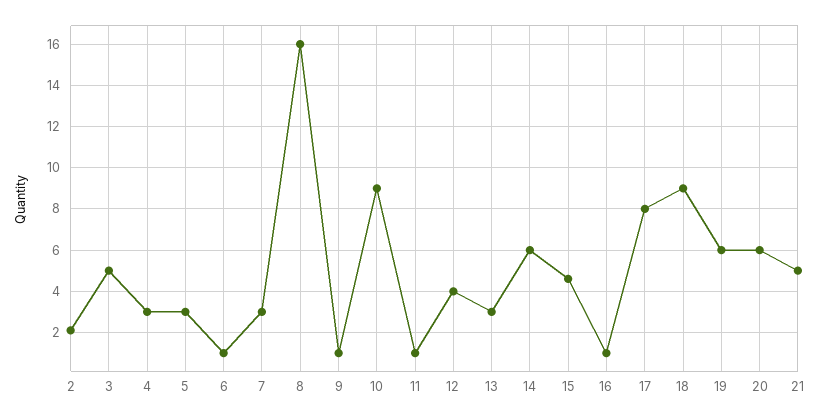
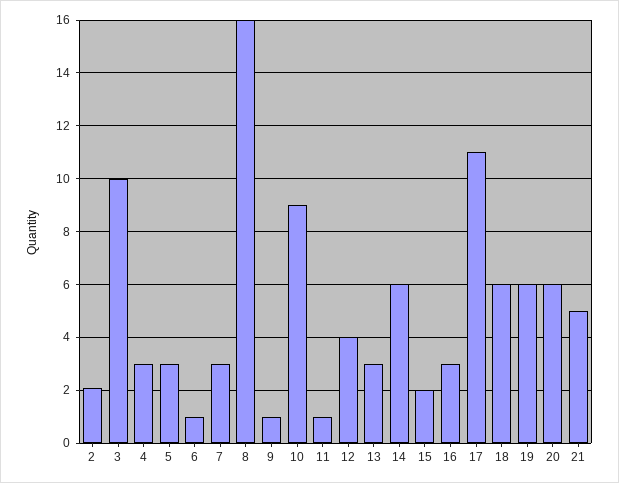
3: 5 -> 10
15: 4.5 -> 2
16: 1 -> 3
17: 8 -> 11
18: 9 -> 6

